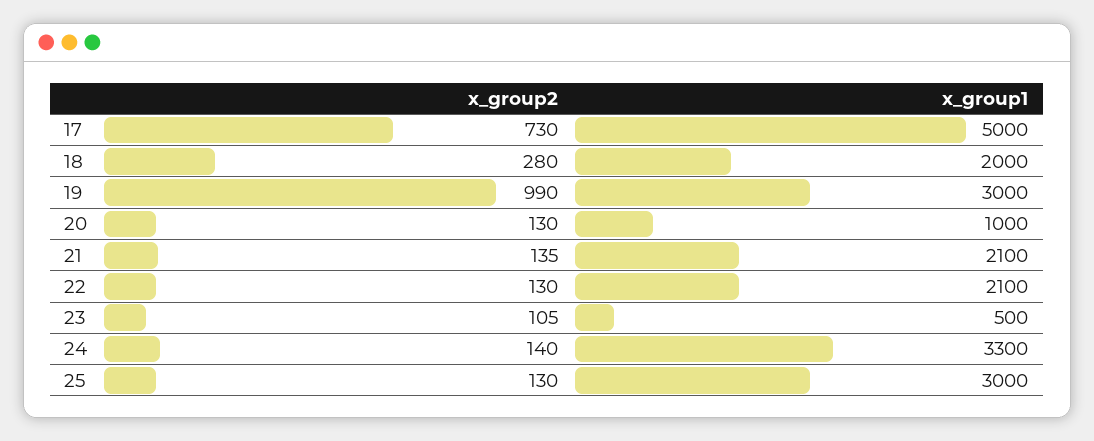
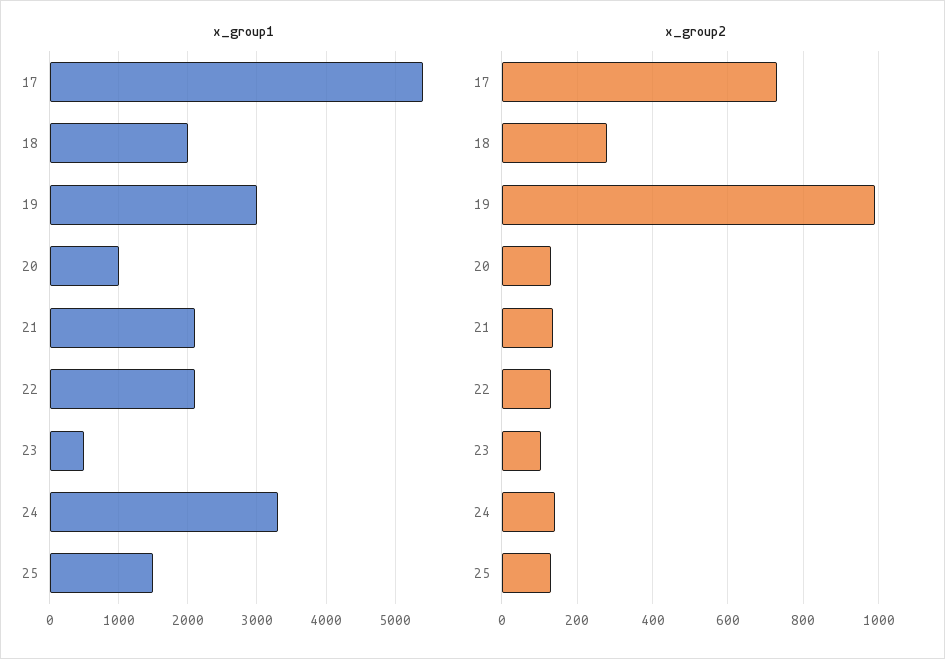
x_group1, 17: 5000 -> 5400
x_group1, 25: 3000 -> 1500

